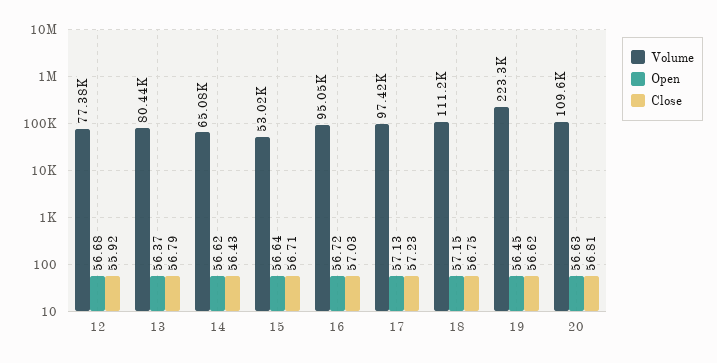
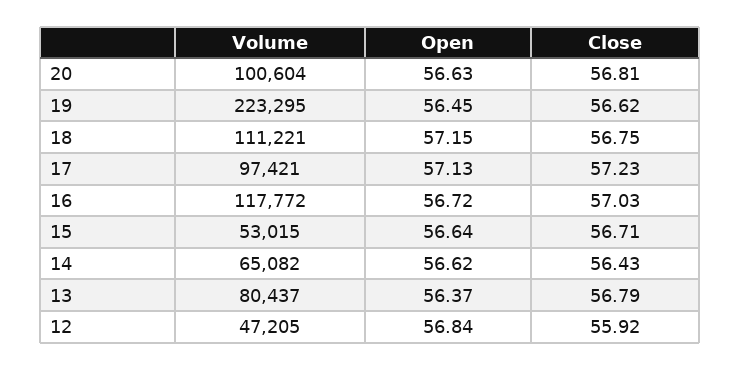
Volume, 12: 77380 -> 47205
Open, 12: 56.68 -> 56.84
Volume, 16: 95050 -> 117772
Volume, 20: 109600 -> 100604

